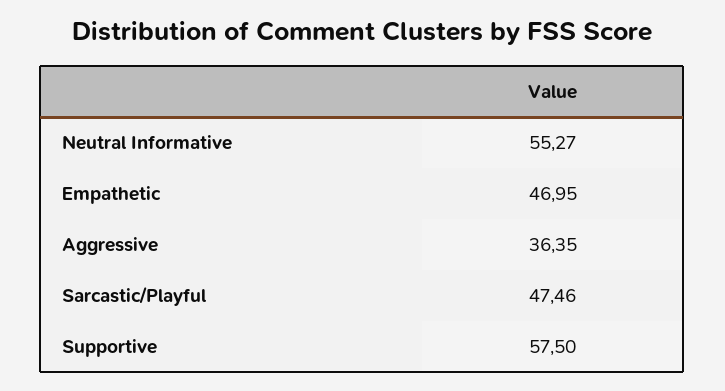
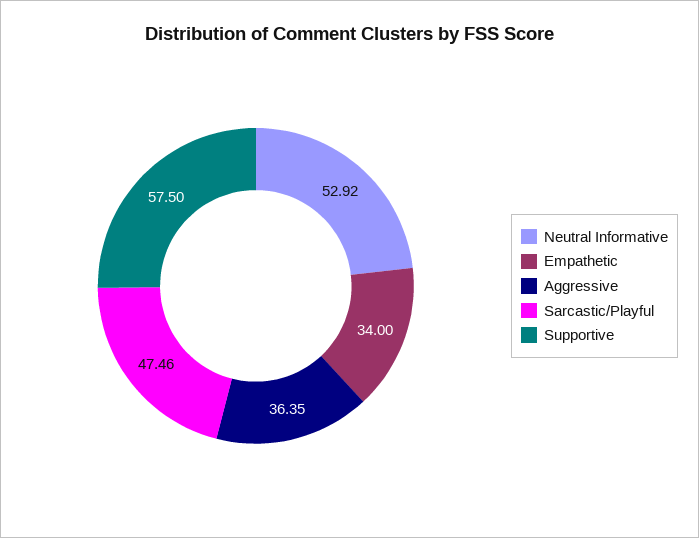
Neutral Informative: 55.27 -> 52.92
Empathetic: 46.95 -> 34

